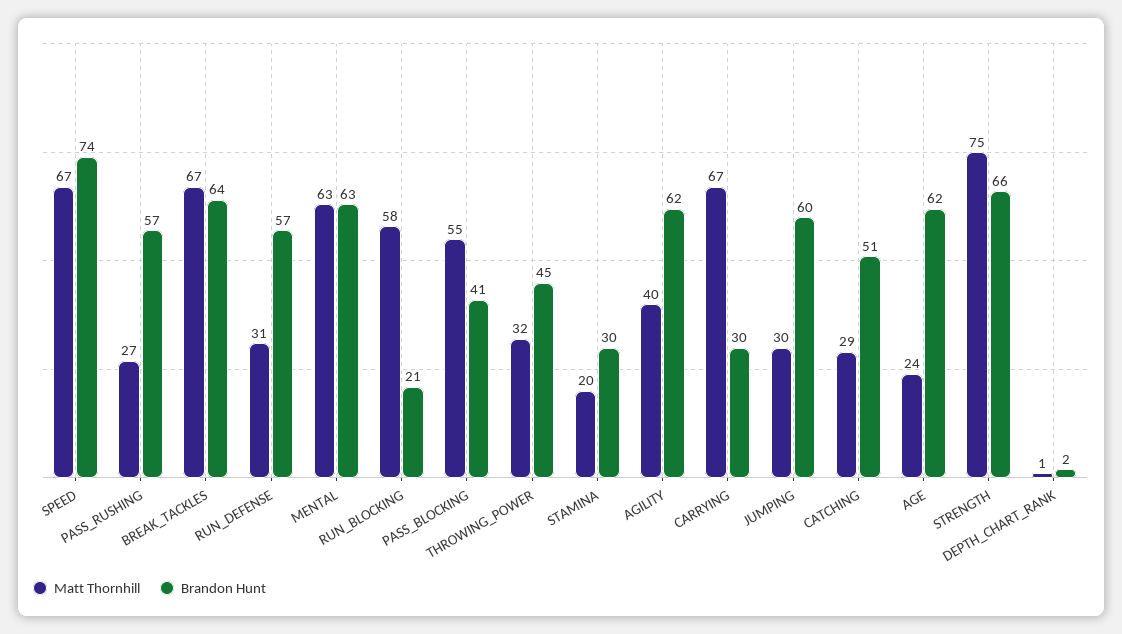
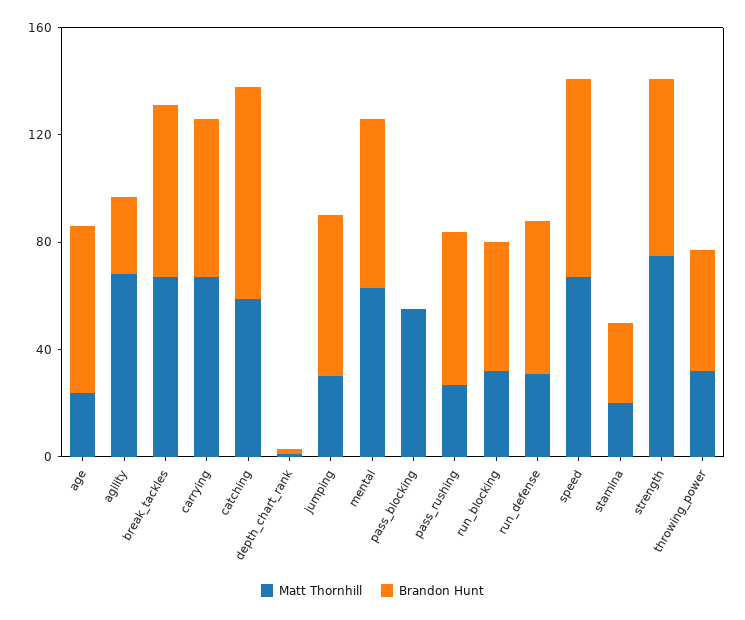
Matt Thornhill, RUN_BLOCKING: 58 -> 30
Brandon Hunt, RUN_BLOCKING: 21 -> 50
Brandon Hunt, PASS_BLOCKING: 41 -> 0
Matt Thornhill, AGILITY: 40 -> 70
Brandon Hunt, AGILITY: 62 -> 30
Brandon Hunt, CARRYING: 30 -> 60
Matt Thornhill, CATCHING: 29 -> 60
Brandon Hunt, CATCHING: 51 -> 80

